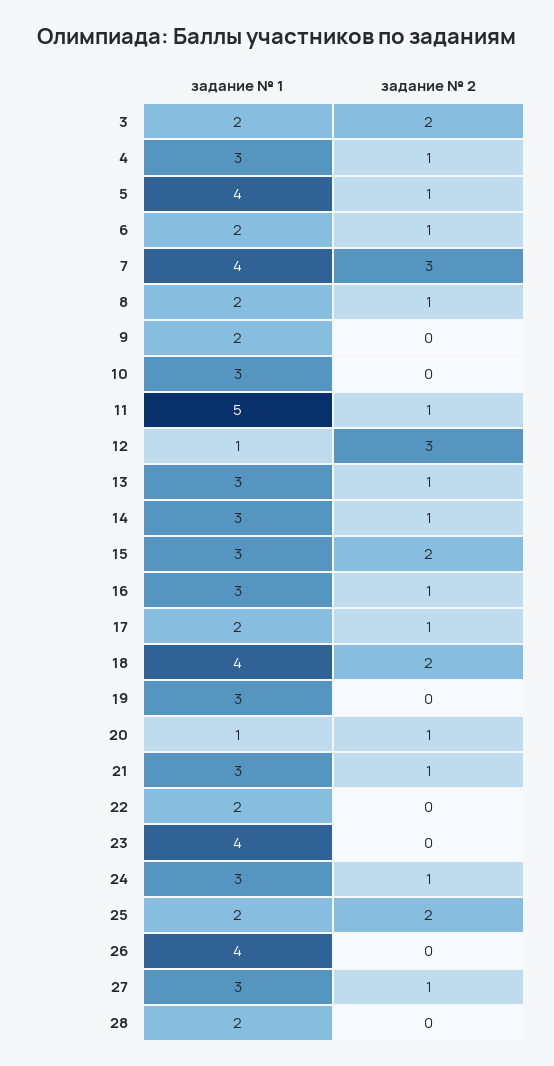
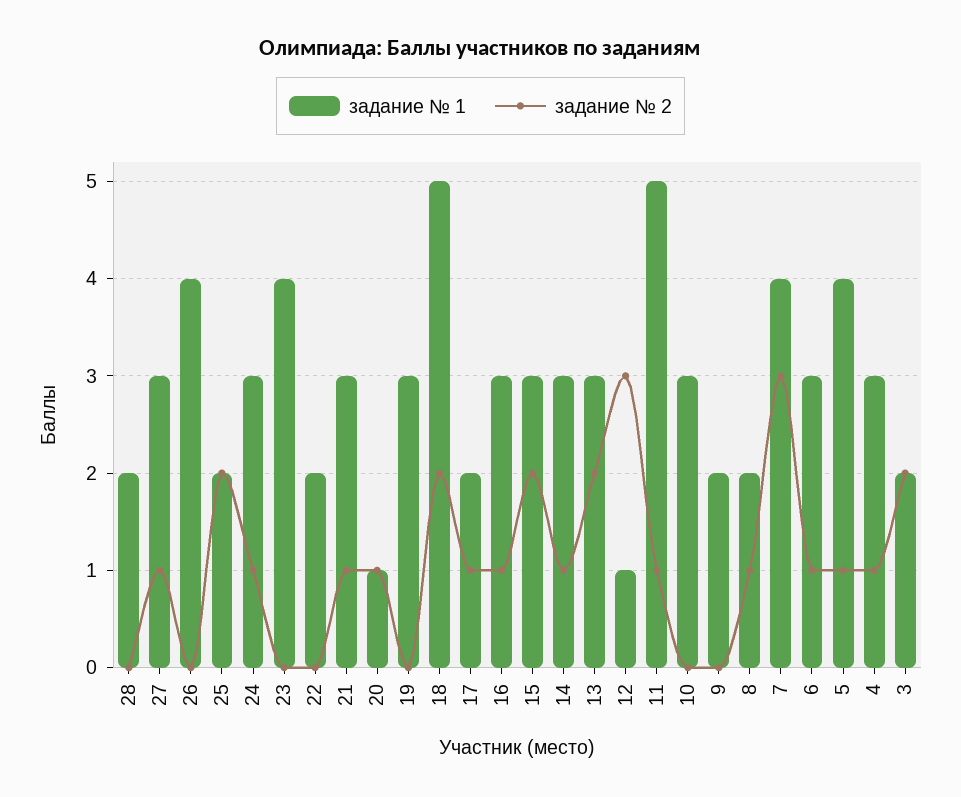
задание № 1, 6: 2 -> 3
задание № 2, 13: 1 -> 2
задание № 1, 18: 4 -> 5

